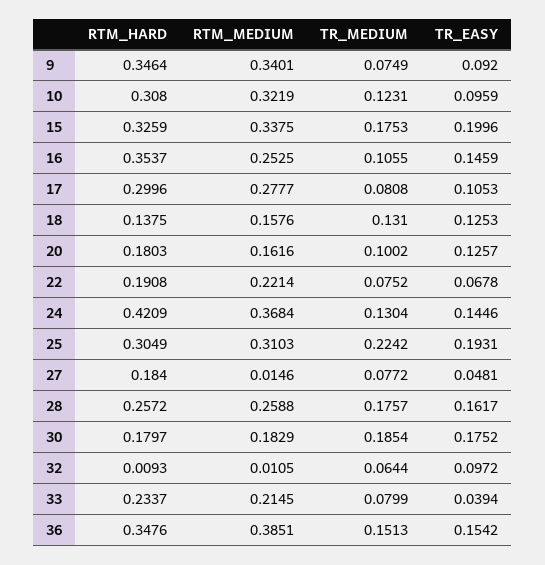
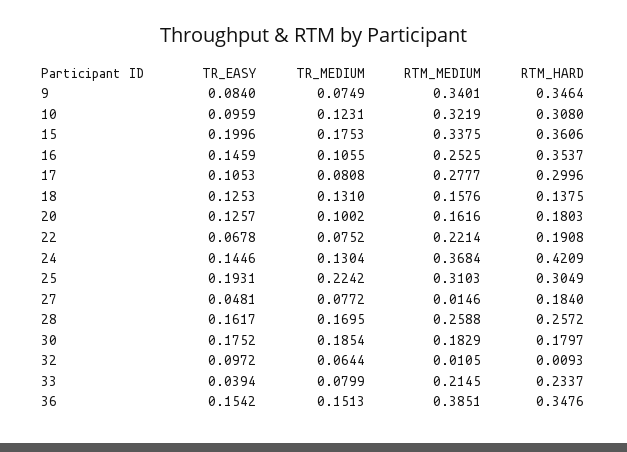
TR_EASY, 9: 0.092 -> 0.084
RTM_HARD, 15: 0.3259 -> 0.3606
TR_MEDIUM, 28: 0.1757 -> 0.1695

